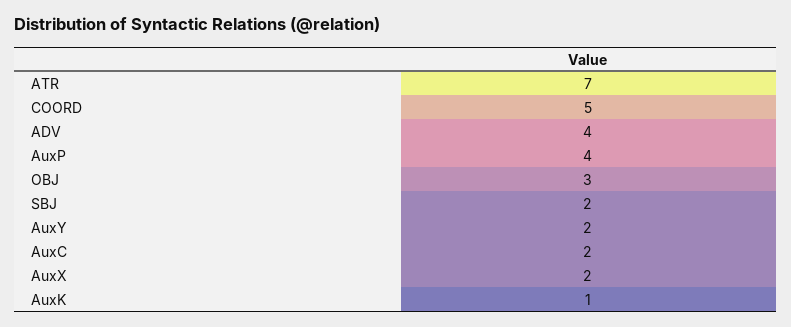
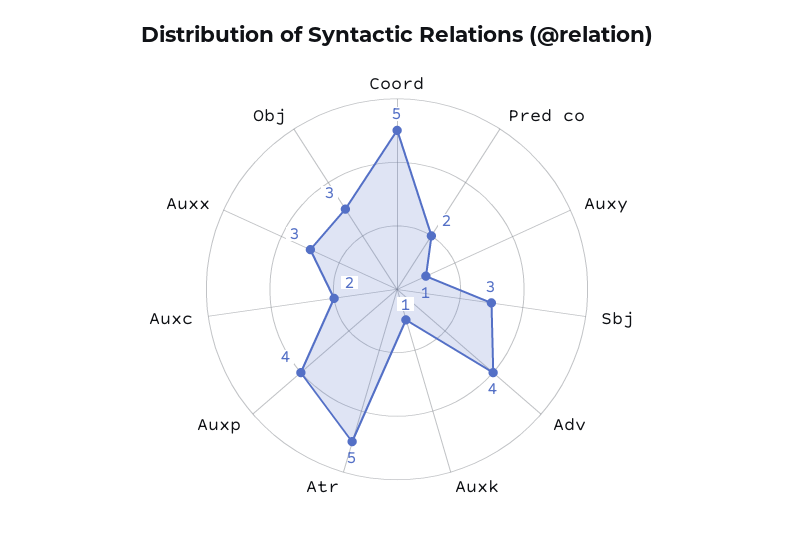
ATR: 7 -> 5
SBJ: 2 -> 3
AuxY: 2 -> 1
AuxX: 2 -> 3
Pred co: none -> 2

